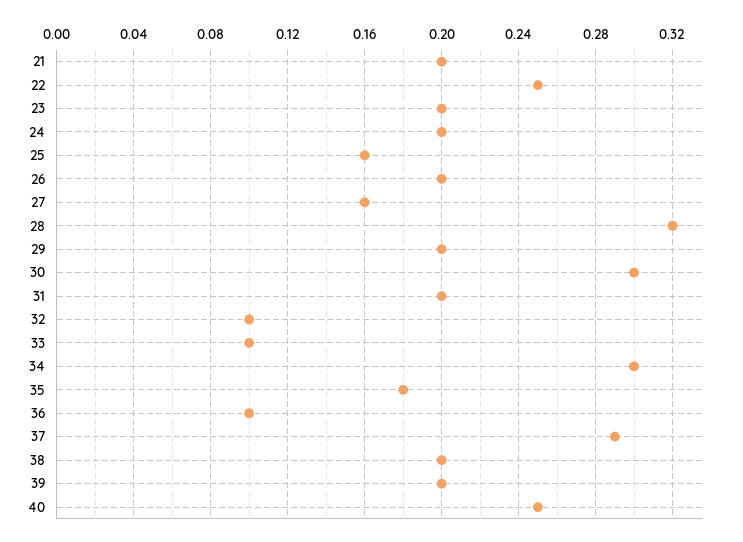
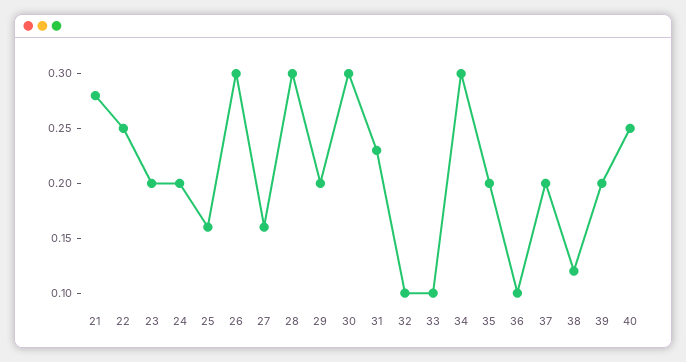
21: 0.2 -> 0.28
26: 0.2 -> 0.3
28: 0.32 -> 0.3
31: 0.2 -> 0.23
35: 0.18 -> 0.2
37: 0.29 -> 0.2
38: 0.2 -> 0.12

